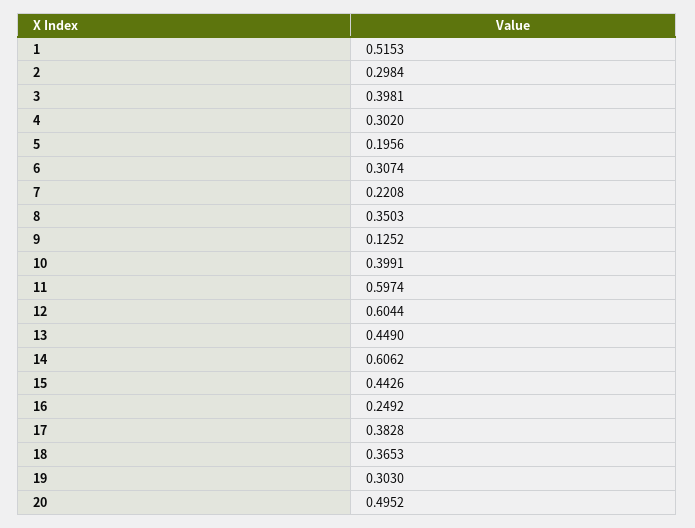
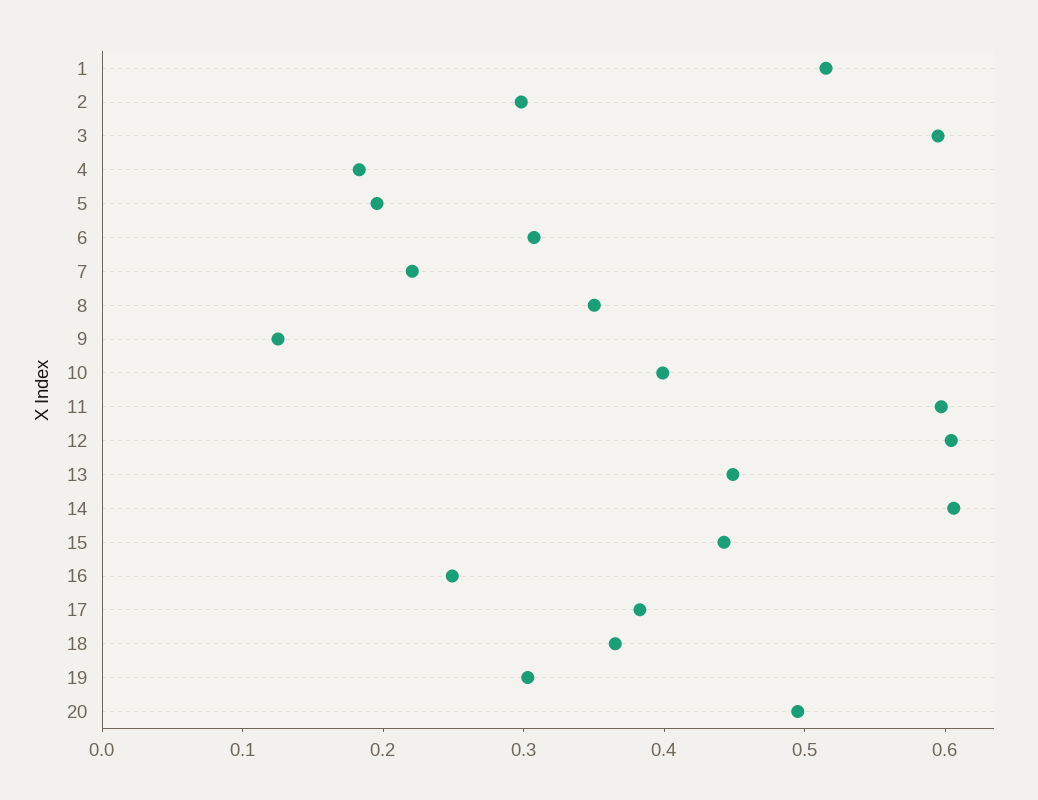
3: 0.3981 -> 0.6
4: 0.302 -> 0.18

